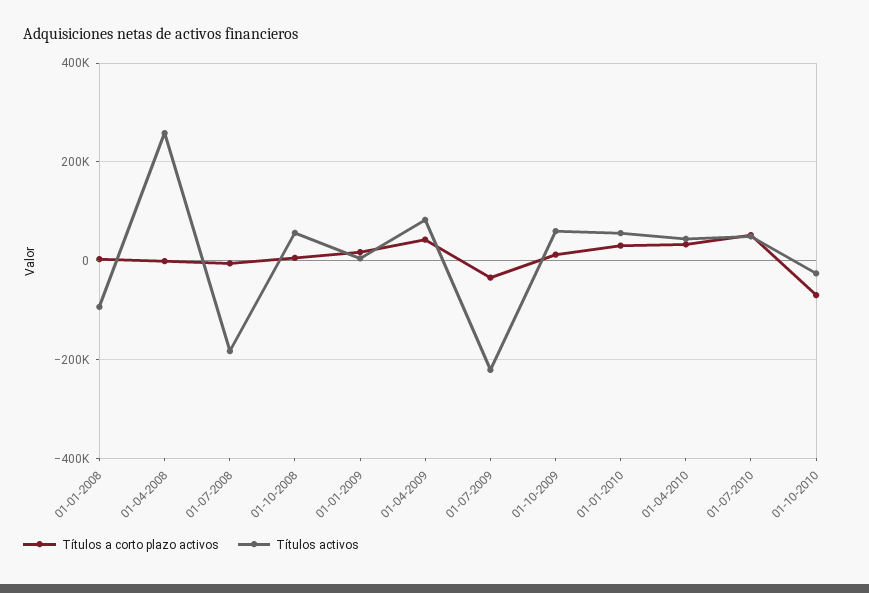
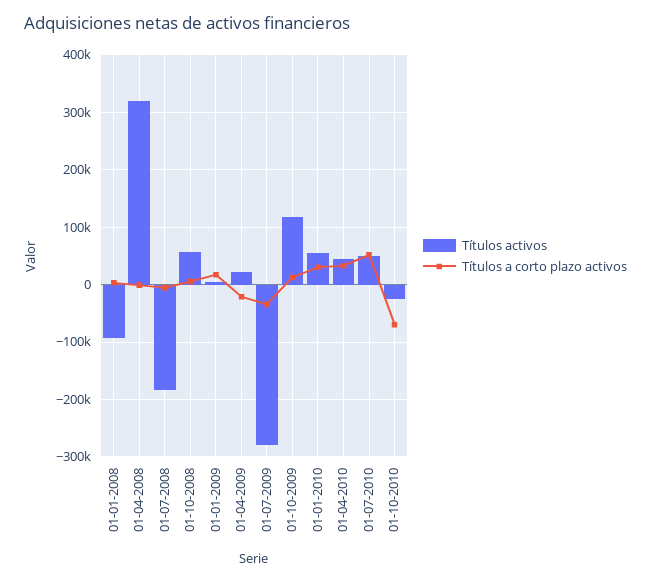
Títulos activos, 01-04-2008: 260000 -> 320000
Títulos a corto plazo activos, 01-04-2009: 40000 -> -20000
Títulos activos, 01-04-2009: 80000 -> 20000
Títulos activos, 01-07-2009: -220000 -> -280000
Títulos activos, 01-10-2009: 60000 -> 120000

